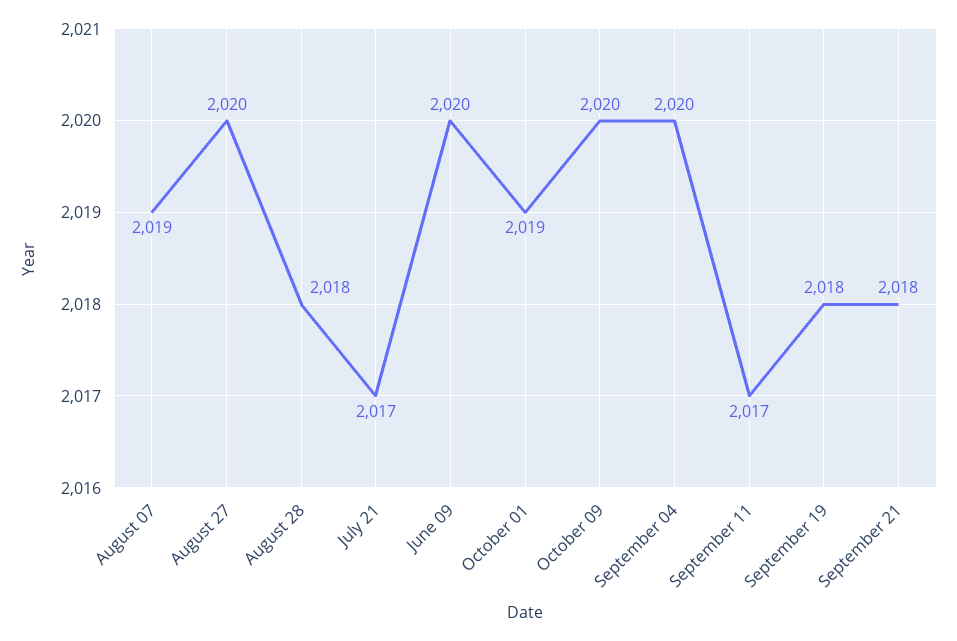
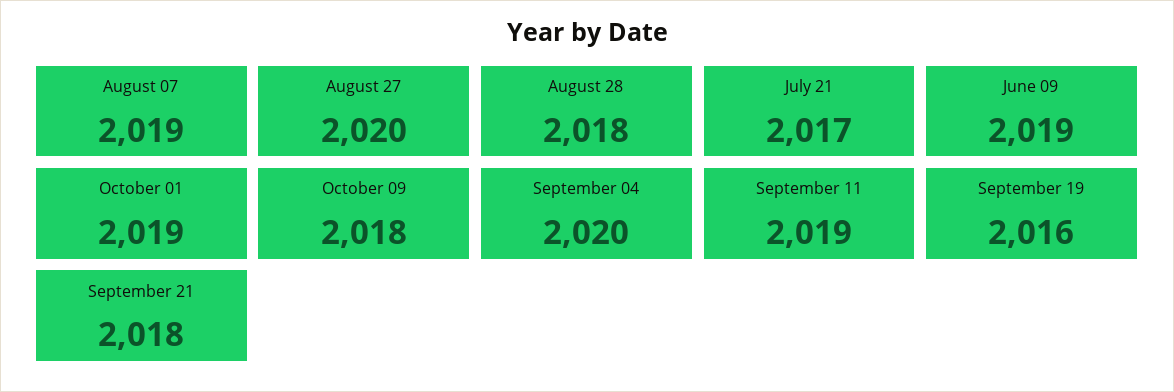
June 09: 2020 -> 2019
October 09: 2020 -> 2018
September 11: 2017 -> 2019
September 19: 2018 -> 2016

